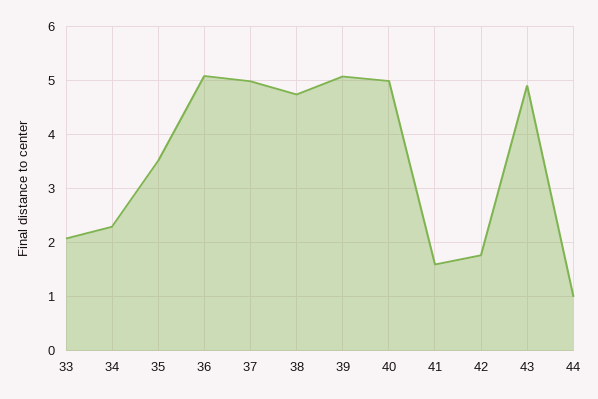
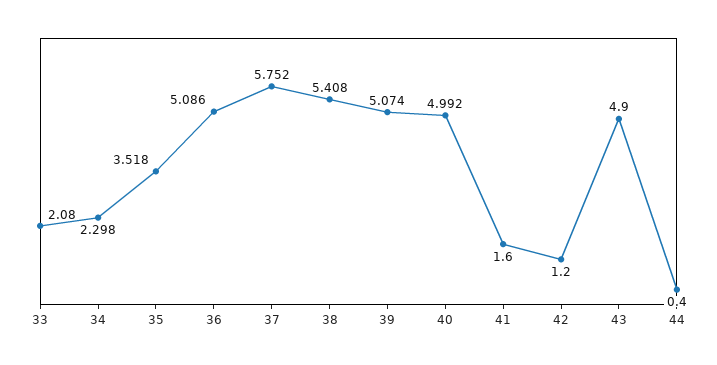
37: 5 -> 5.752
38: 4.8 -> 5.408
42: 1.8 -> 1.2
44: 1 -> 0.4

